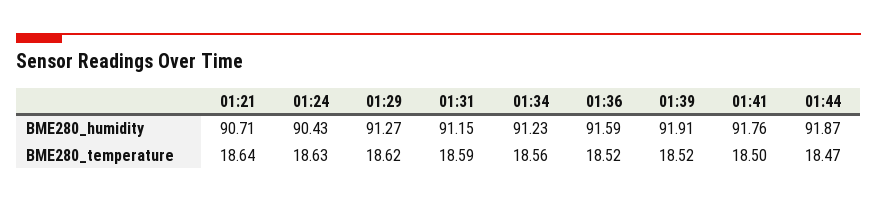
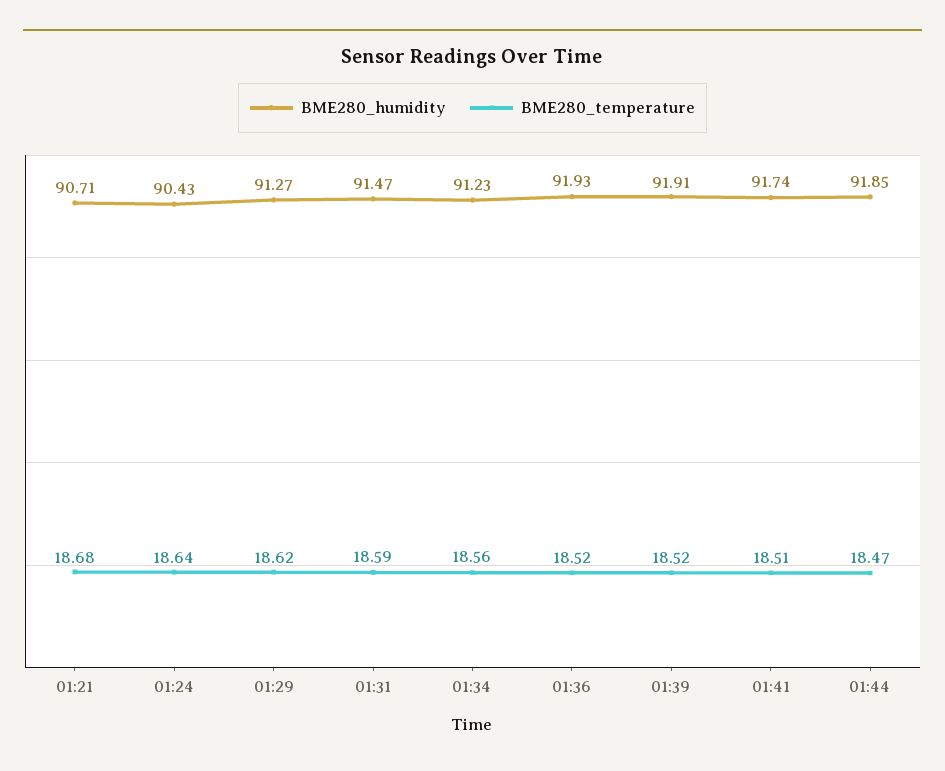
BME280_humidity, 01:31: 91.15 -> 91.47
BME280_humidity, 01:36: 91.59 -> 91.93
BME280_humidity, 01:41: 91.76 -> 91.74
BME280_humidity, 01:44: 91.87 -> 91.85
BME280_temperature, 01:21: 18.64 -> 18.68
BME280_temperature, 01:24: 18.63 -> 18.64
BME280_temperature, 01:41: 18.5 -> 18.51

